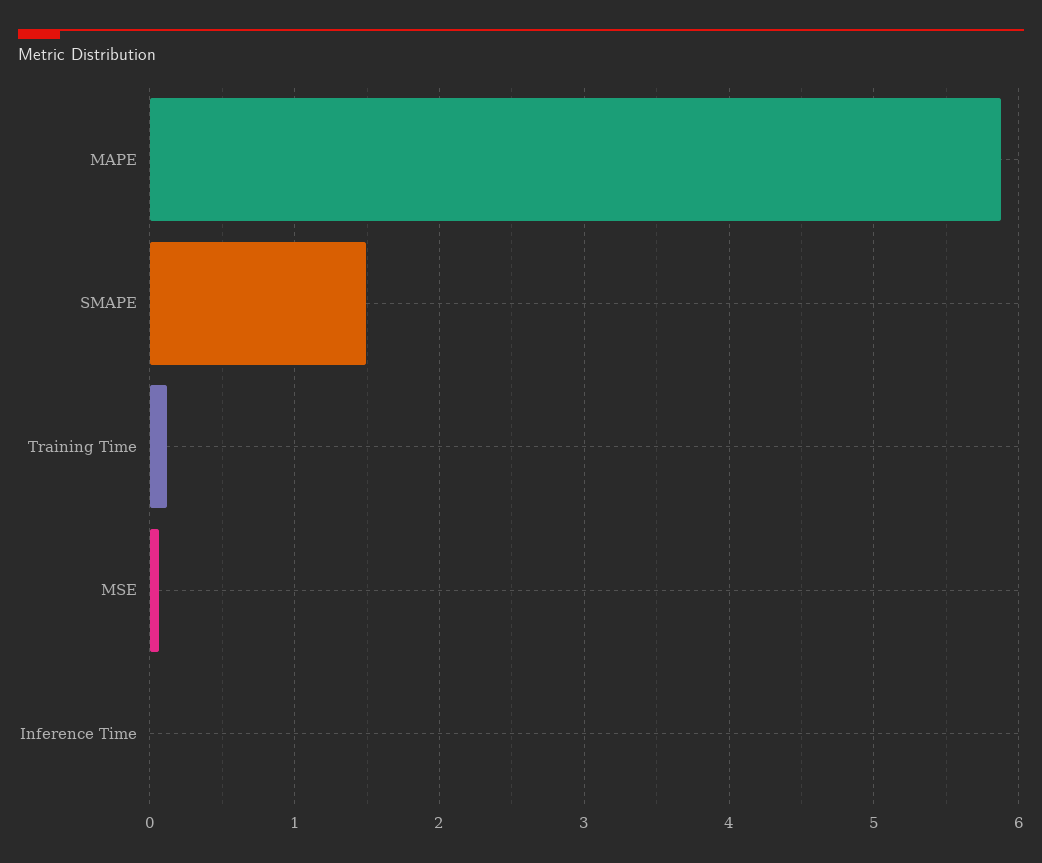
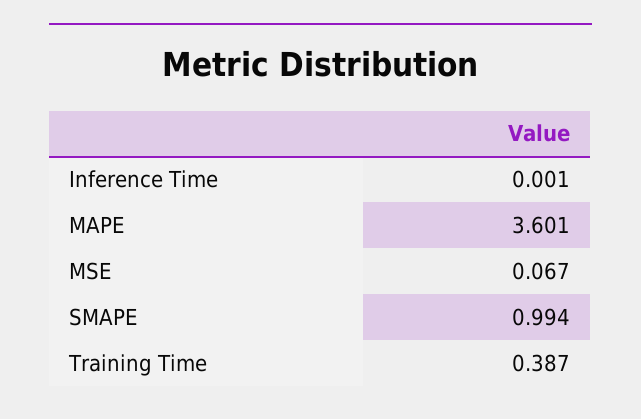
MAPE: 5.9 -> 3.601
SMAPE: 1.5 -> 0.994
Training Time: 0.1 -> 0.387

